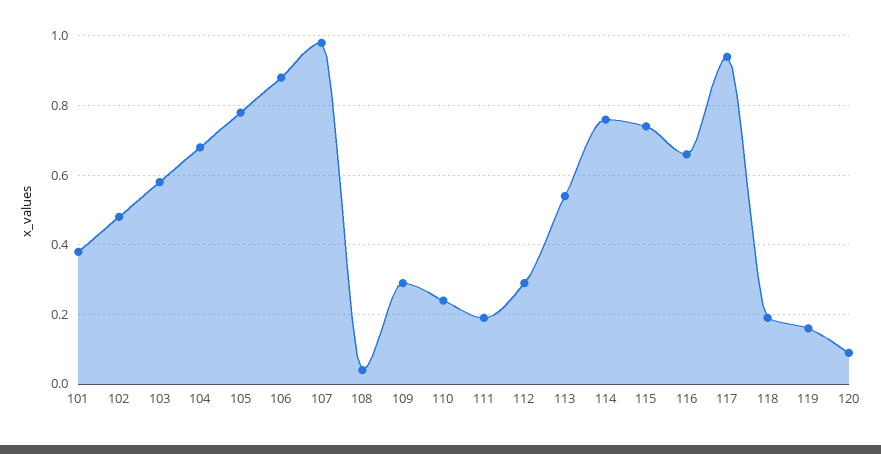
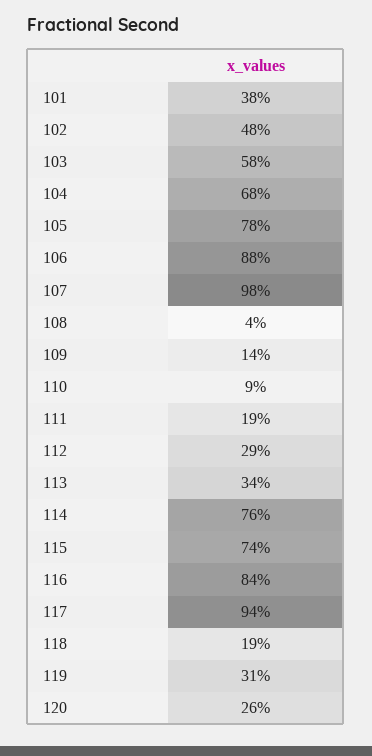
109: 0.3 -> 0.14
110: 0.25 -> 0.09
113: 0.55 -> 0.34
116: 0.65 -> 0.84
119: 0.15 -> 0.31
120: 0.1 -> 0.26

